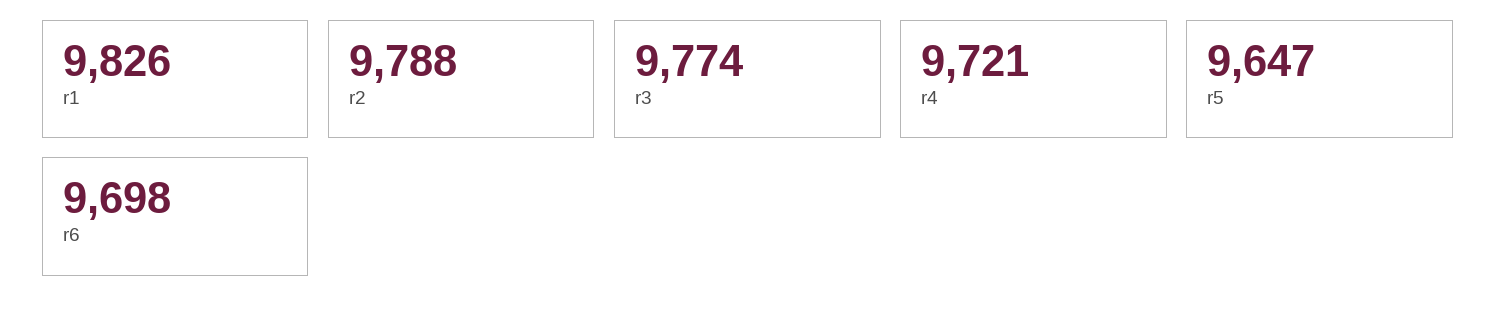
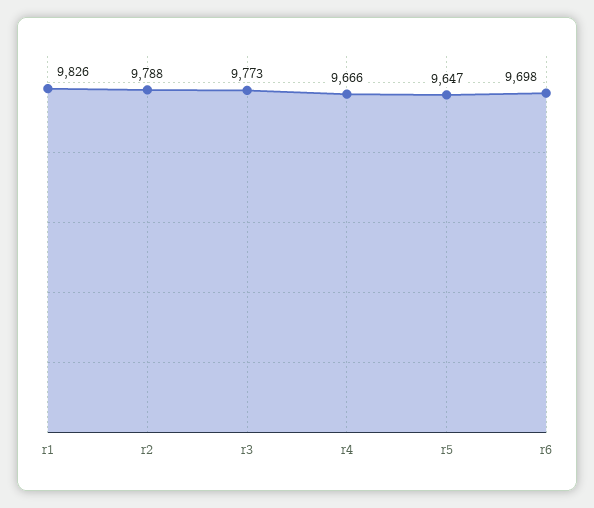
r3: 9774 -> 9773
r4: 9721 -> 9666

